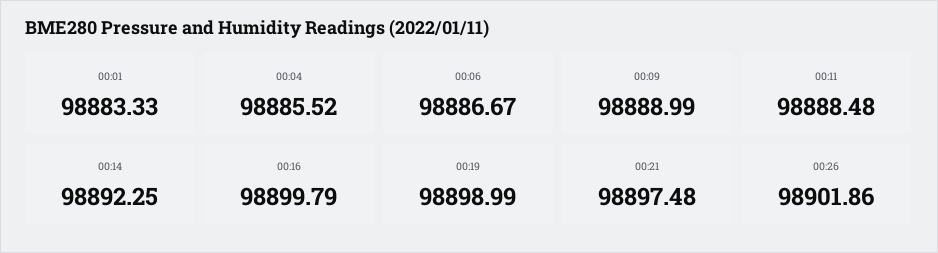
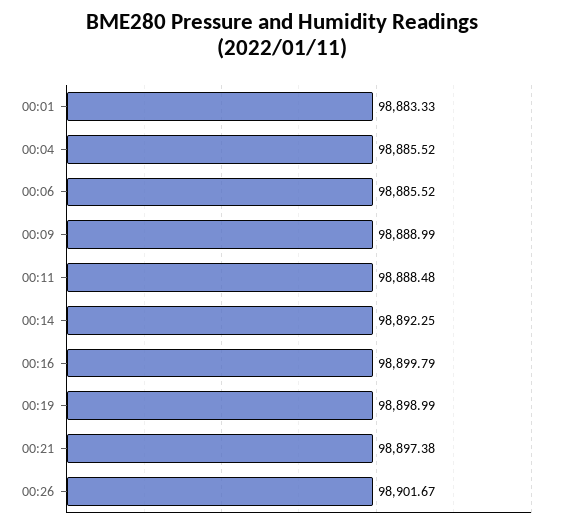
00:06: 98886.67 -> 98885.52
00:21: 98897.48 -> 98897.38
00:26: 98901.86 -> 98901.67

